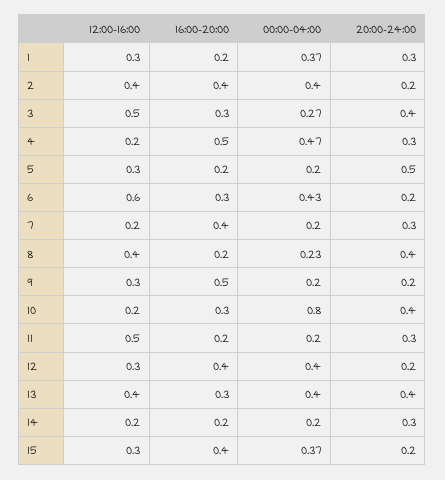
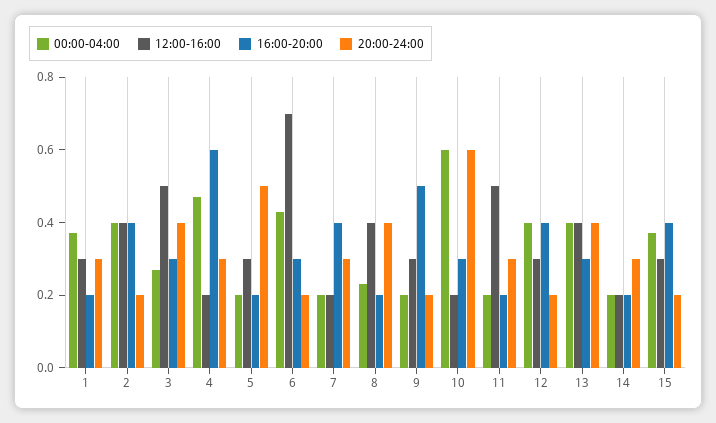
16:00-20:00, 4: 0.5 -> 0.6
12:00-16:00, 6: 0.6 -> 0.7
00:00-04:00, 10: 0.8 -> 0.6
20:00-24:00, 10: 0.4 -> 0.6

